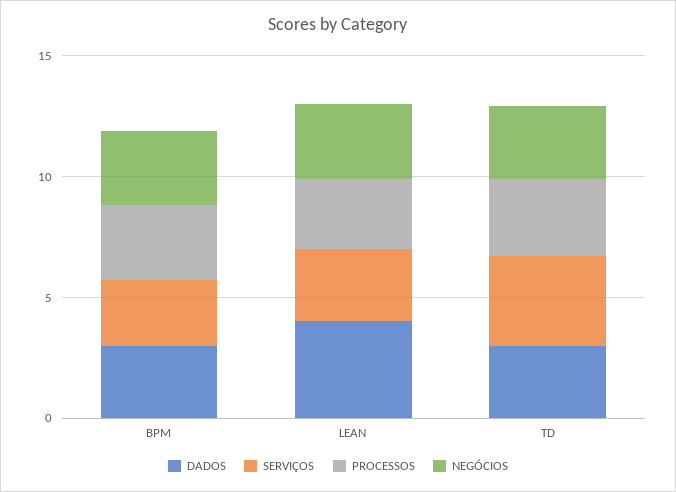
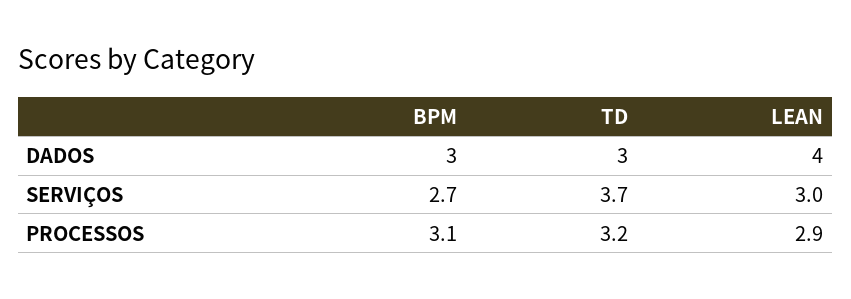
NEGÓCIOS, BPM: 3 -> none
NEGÓCIOS, LEAN: 3 -> none
NEGÓCIOS, TD: 3 -> none

